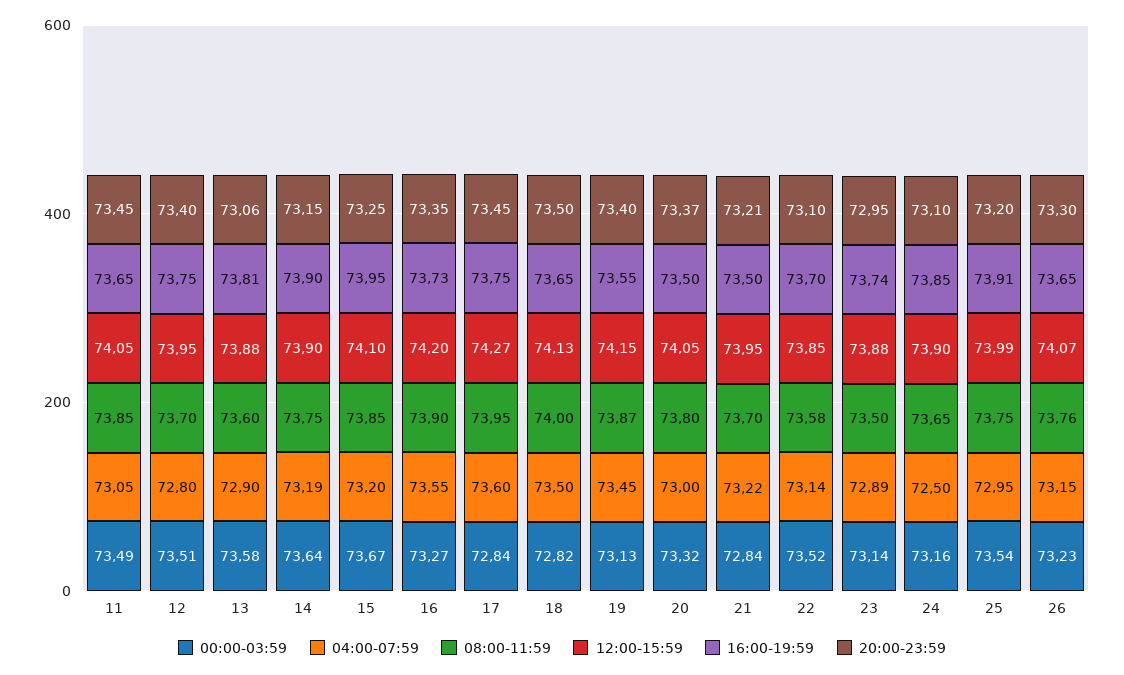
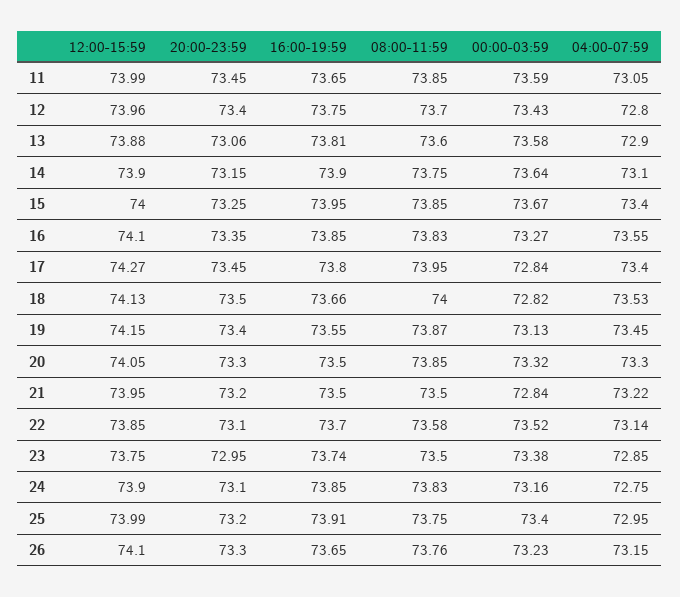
00:00-03:59, 11: 73.49 -> 73.59
12:00-15:59, 11: 74.05 -> 73.99
00:00-03:59, 12: 73.51 -> 73.43
12:00-15:59, 12: 73.95 -> 73.96
04:00-07:59, 14: 73.19 -> 73.1
04:00-07:59, 15: 73.2 -> 73.4
12:00-15:59, 15: 74.1 -> 74
08:00-11:59, 16: 73.9 -> 73.83
12:00-15:59, 16: 74.2 -> 74.1
16:00-19:59, 16: 73.73 -> 73.85
04:00-07:59, 17: 73.6 -> 73.4
16:00-19:59, 17: 73.75 -> 73.8
04:00-07:59, 18: 73.5 -> 73.53
16:00-19:59, 18: 73.65 -> 73.66
04:00-07:59, 20: 73 -> 73.3
08:00-11:59, 20: 73.8 -> 73.85
20:00-23:59, 20: 73.37 -> 73.3
08:00-11:59, 21: 73.7 -> 73.5
20:00-23:59, 21: 73.21 -> 73.2
00:00-03:59, 23: 73.14 -> 73.38
04:00-07:59, 23: 72.89 -> 72.85
12:00-15:59, 23: 73.88 -> 73.75
04:00-07:59, 24: 72.5 -> 72.75
08:00-11:59, 24: 73.65 -> 73.83
00:00-03:59, 25: 73.54 -> 73.4
12:00-15:59, 26: 74.07 -> 74.1

